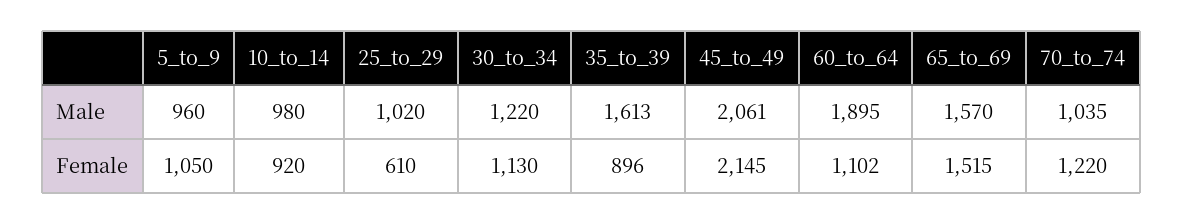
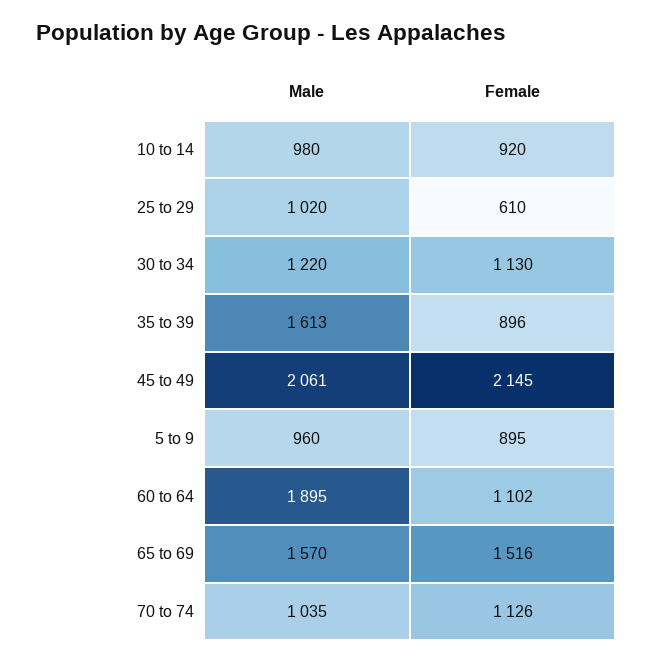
5_to_9, Female: 1050 -> 895
65_to_69, Female: 1515 -> 1516
70_to_74, Female: 1220 -> 1126

